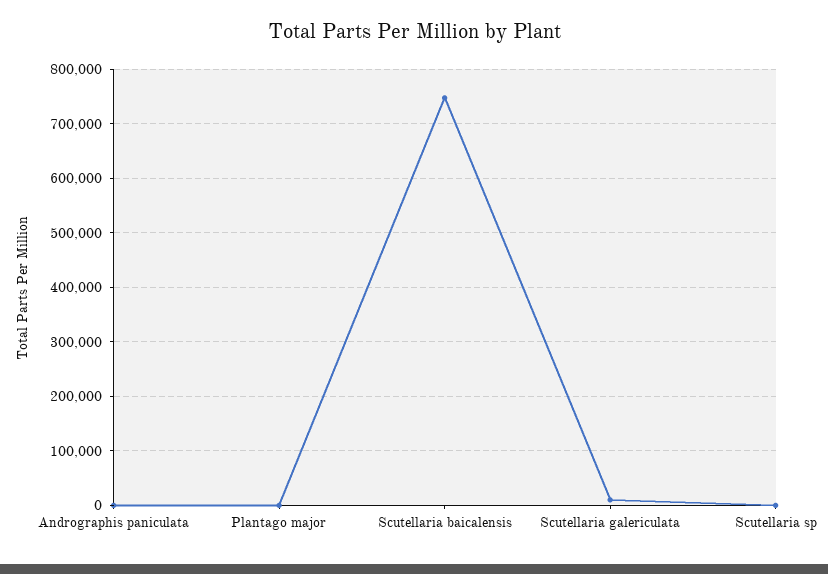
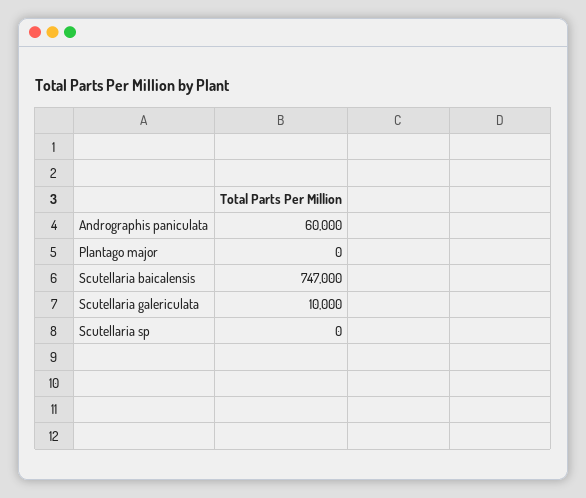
Andrographis paniculata: 0 -> 60000

